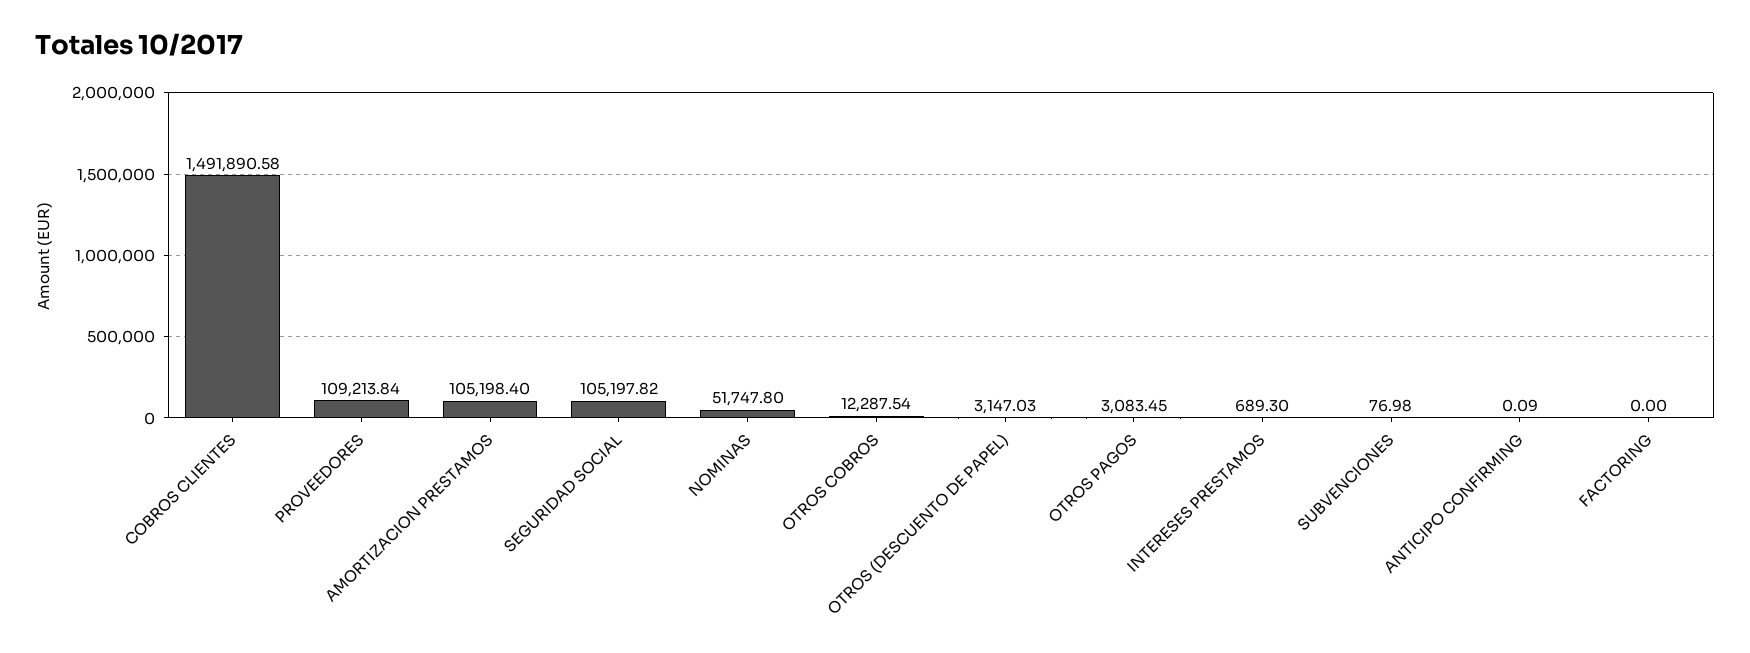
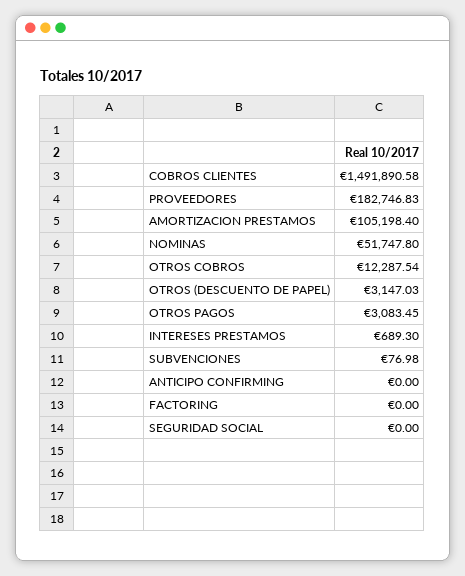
PROVEEDORES: 109213.84 -> 182746.83
SEGURIDAD SOCIAL: 105197.82 -> 0
ANTICIPO CONFIRMING: 0.09 -> 0

